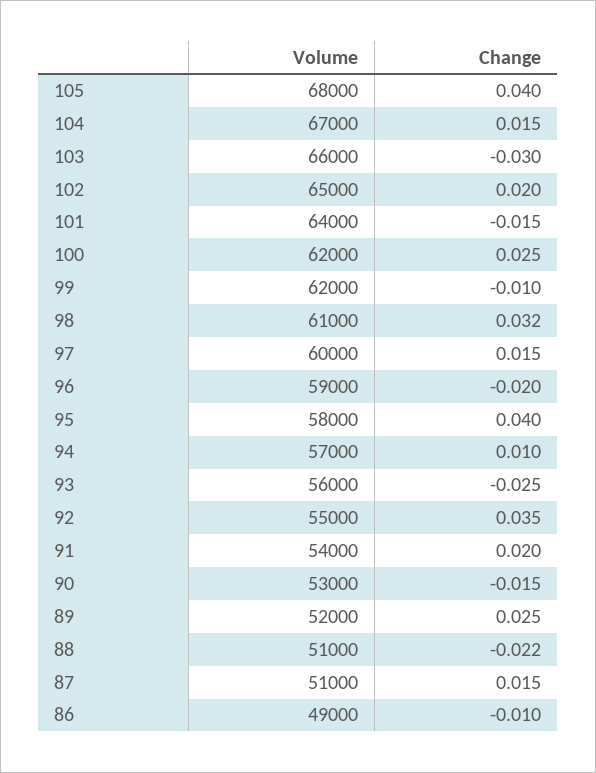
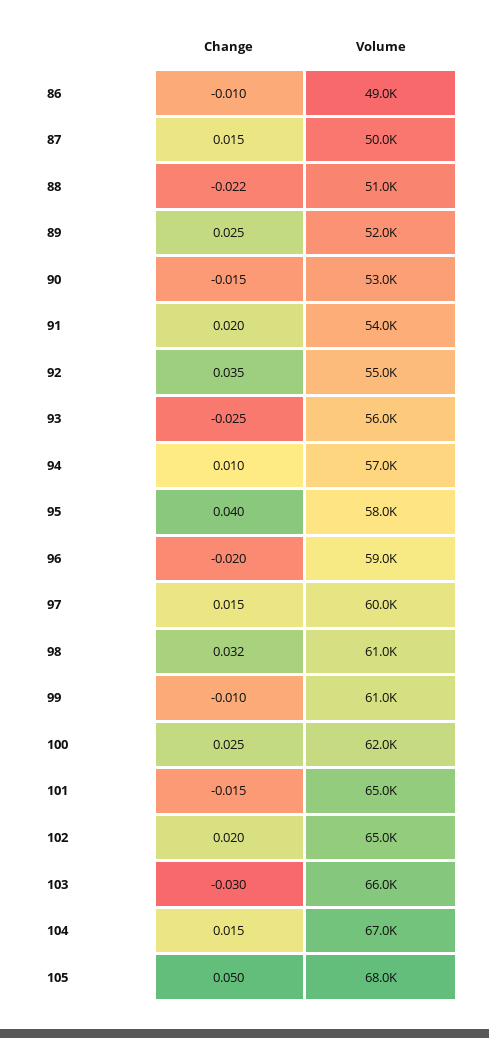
Change, 105: 0.04 -> 0.05
Volume, 101: 64000 -> 65000
Volume, 99: 62000 -> 61000
Volume, 87: 51000 -> 50000

